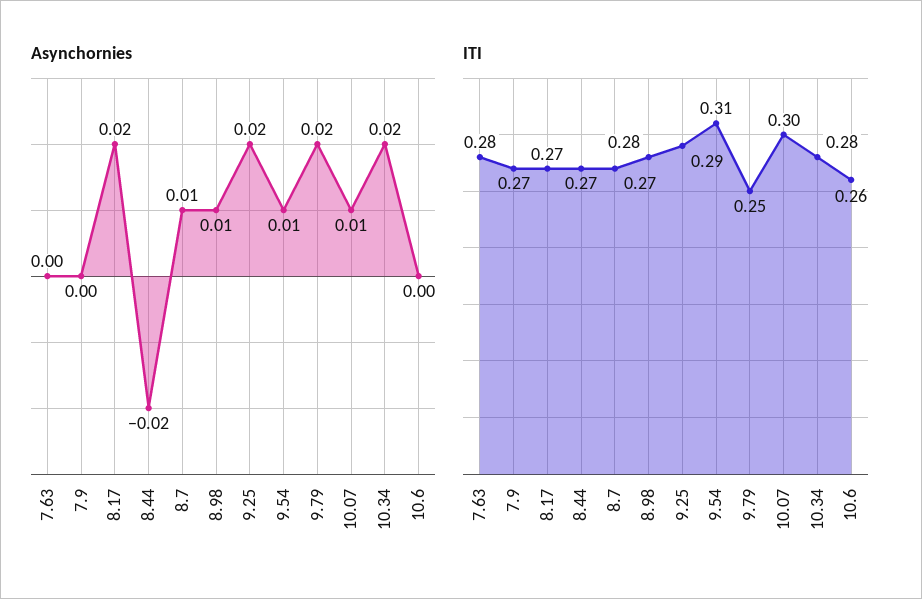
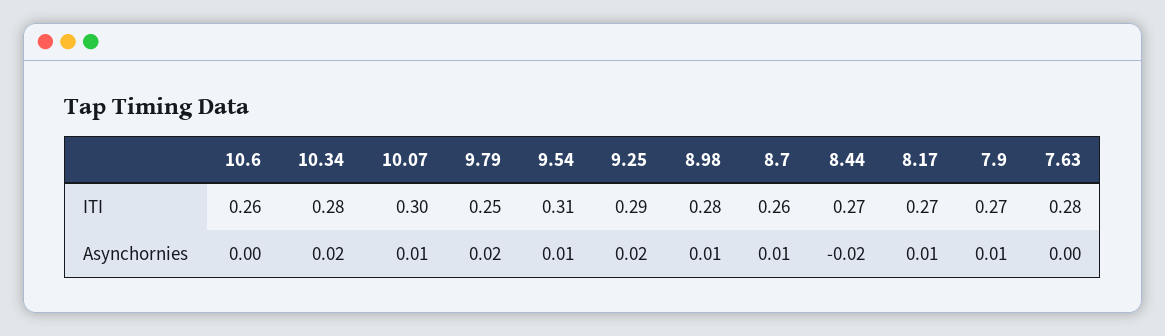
Asynchornies, 7.9: 0 -> 0.01
Asynchornies, 8.17: 0.02 -> 0.01
ITI, 8.7: 0.27 -> 0.26

